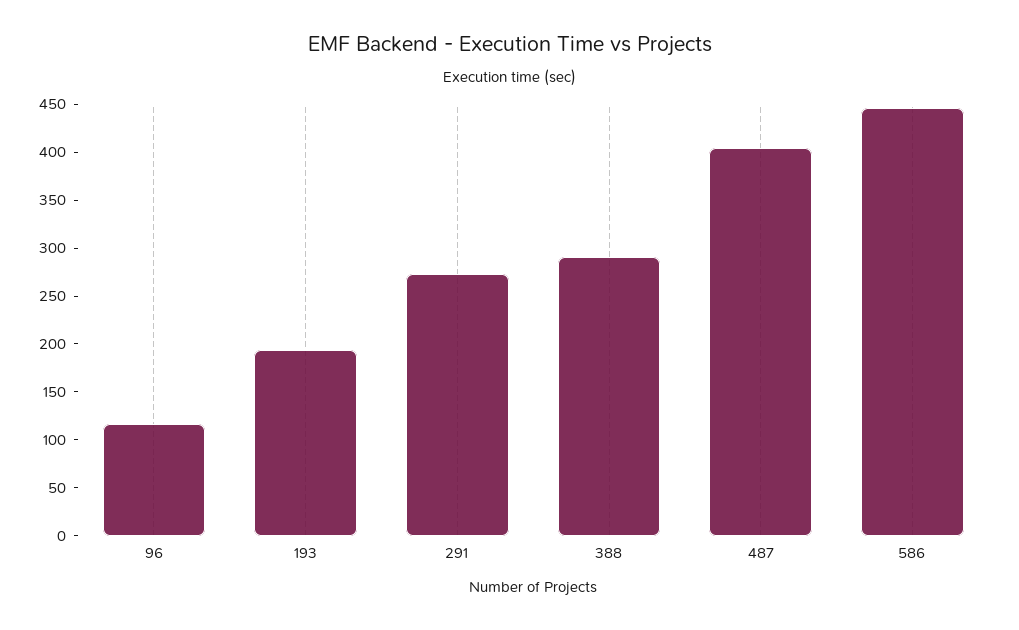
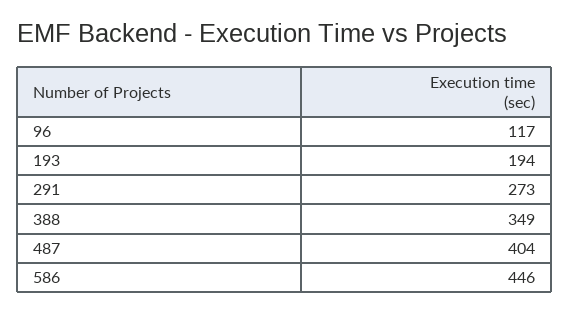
388: 290 -> 349

